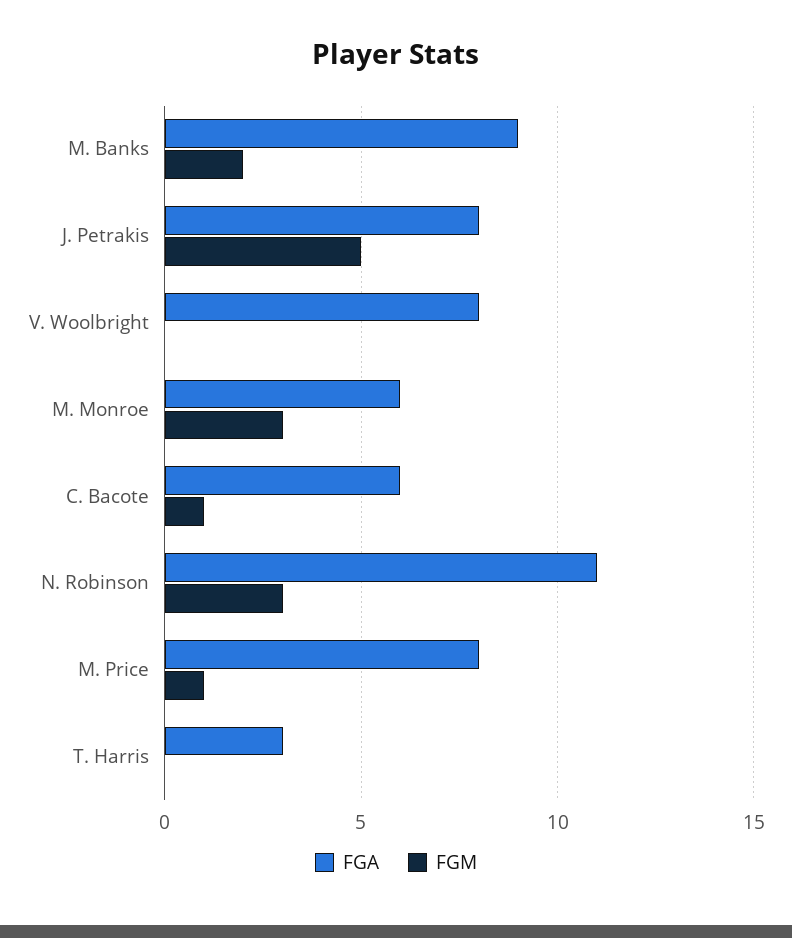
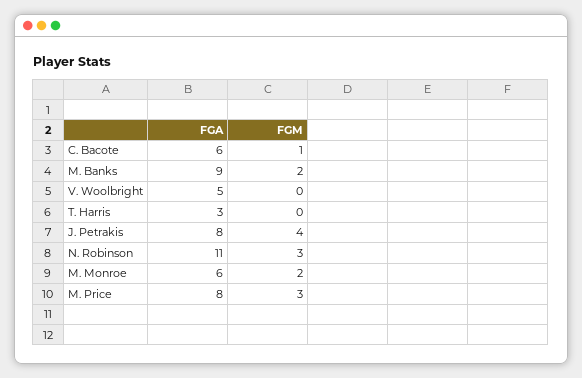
FGM, J. Petrakis: 5 -> 4
FGA, V. Woolbright: 8 -> 5
FGM, M. Monroe: 3 -> 2
FGM, M. Price: 1 -> 3

